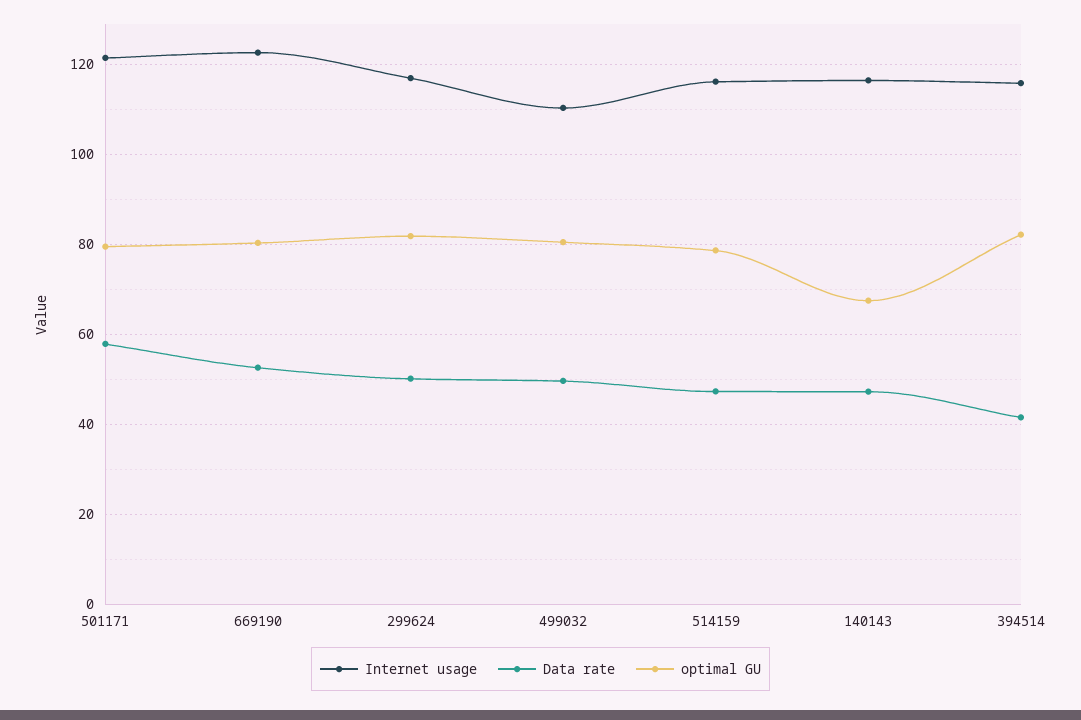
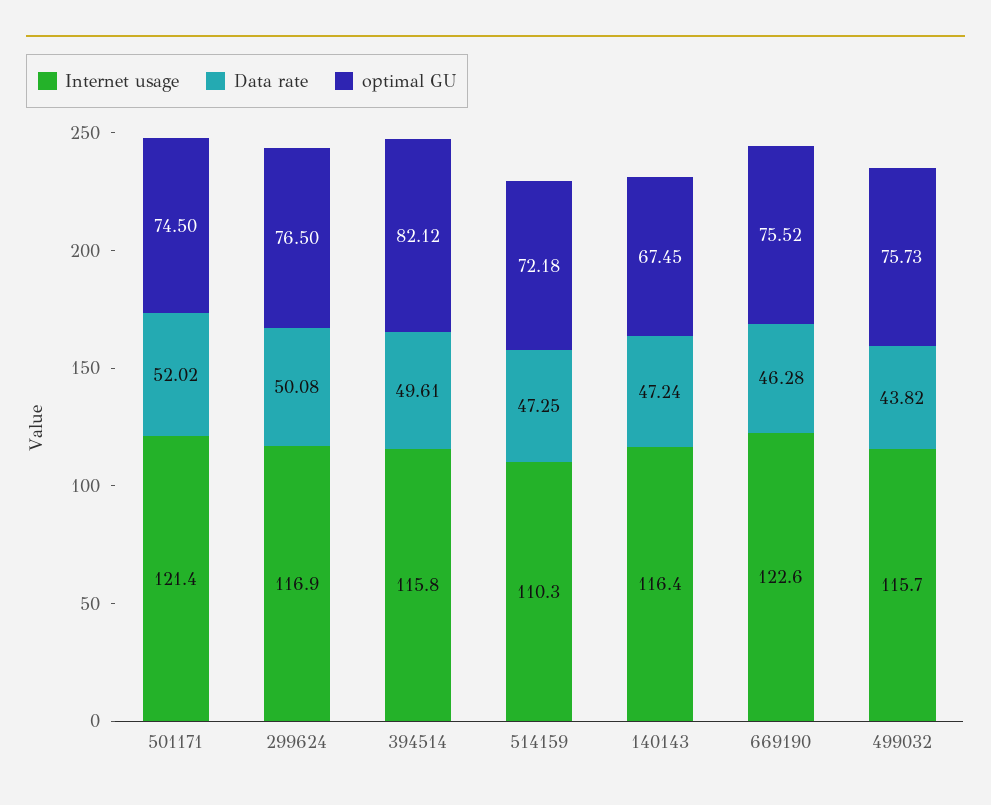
Data rate, 501171: 58 -> 52.02
optimal GU, 501171: 80 -> 74.5
Data rate, 669190: 52 -> 46.28
optimal GU, 669190: 80 -> 75.52
optimal GU, 299624: 82 -> 76.5
Internet usage, 499032: 110 -> 115.7
Data rate, 499032: 50 -> 43.82
optimal GU, 499032: 80 -> 75.73
Internet usage, 514159: 116 -> 110.3
optimal GU, 514159: 78 -> 72.18
Data rate, 394514: 42 -> 49.61

